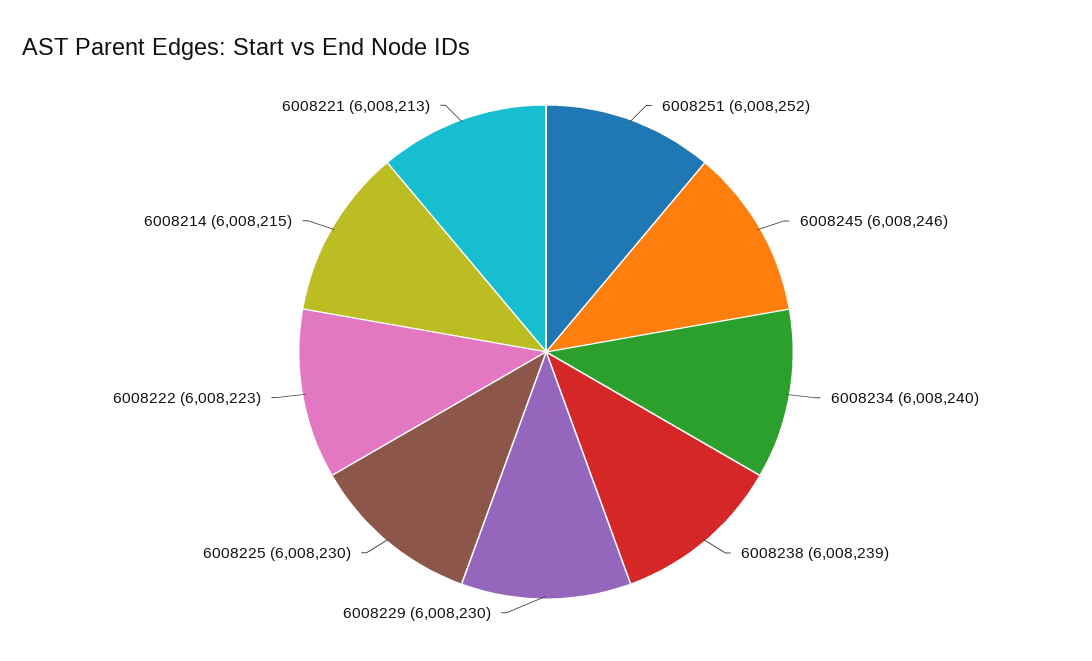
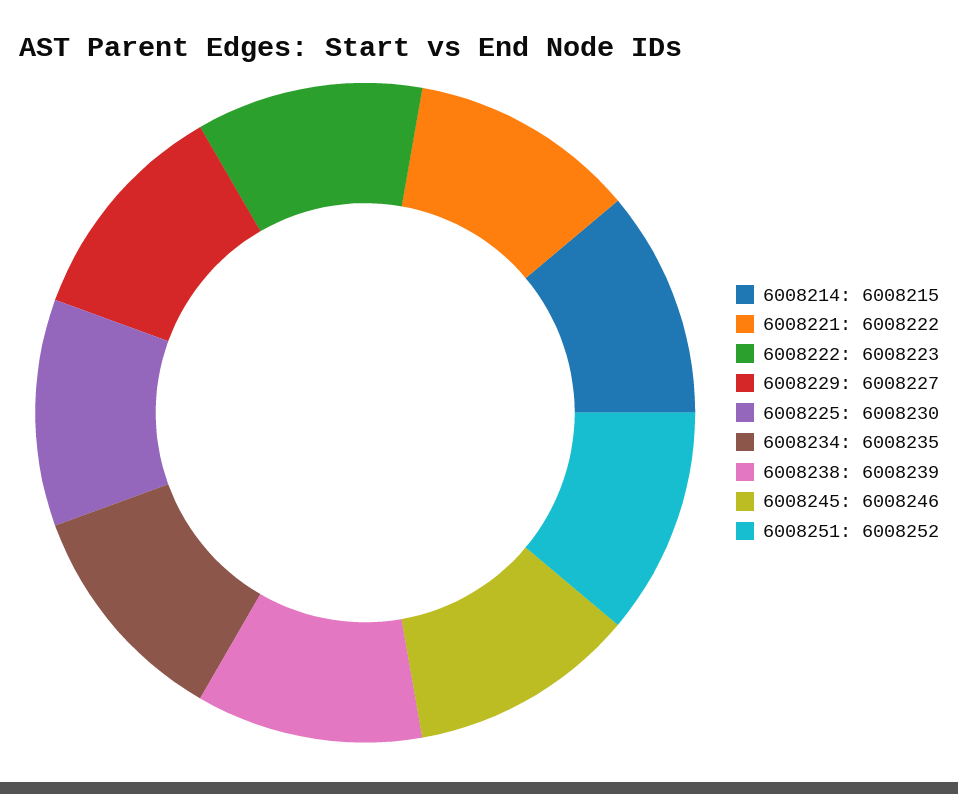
6008234: 6008240 -> 6008235
6008229: 6008230 -> 6008227
6008221: 6008213 -> 6008222

